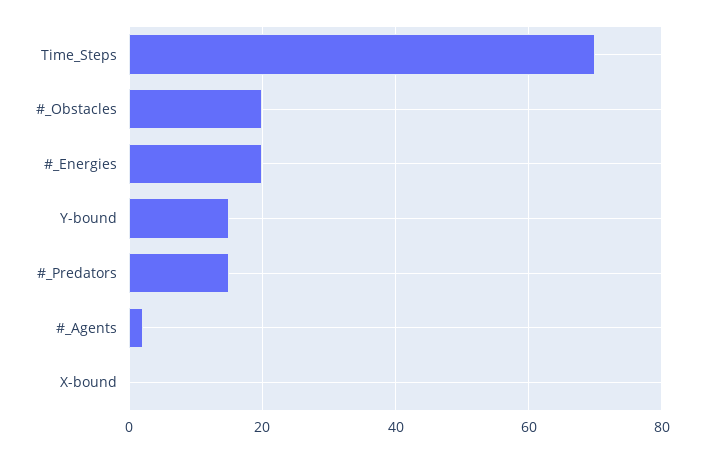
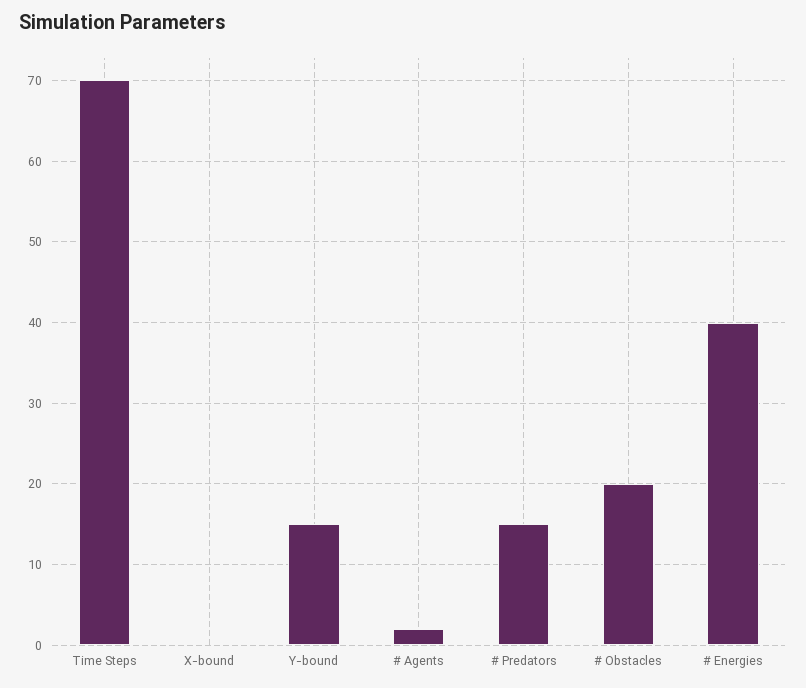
#_Energies: 20 -> 40

